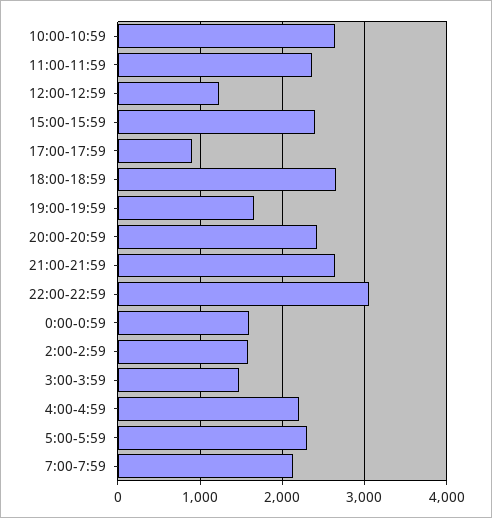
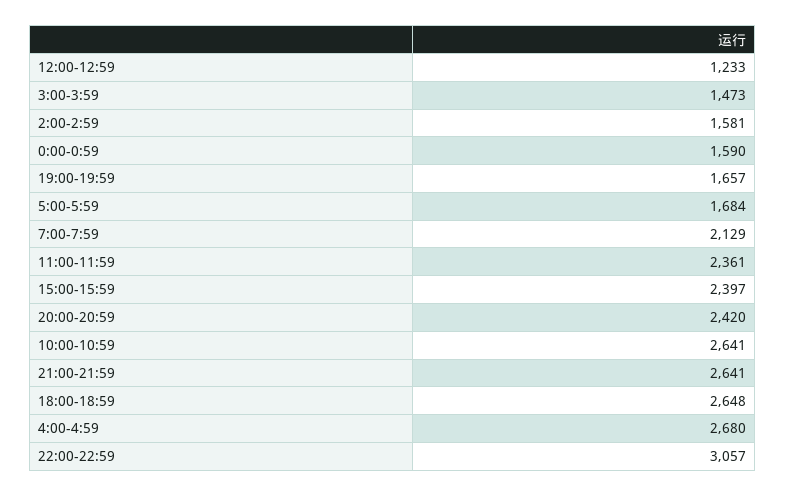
17:00-17:59: 900 -> none
4:00-4:59: 2200 -> 2680
5:00-5:59: 2300 -> 1684

